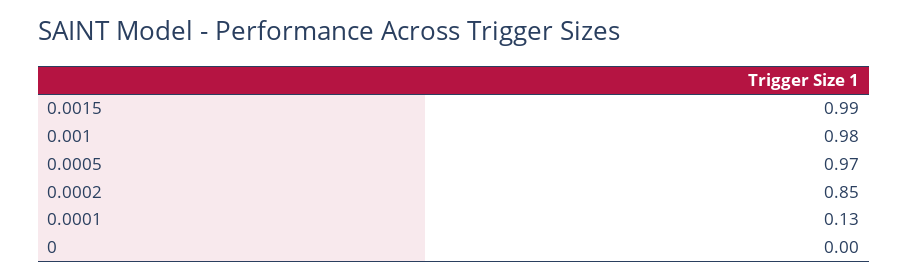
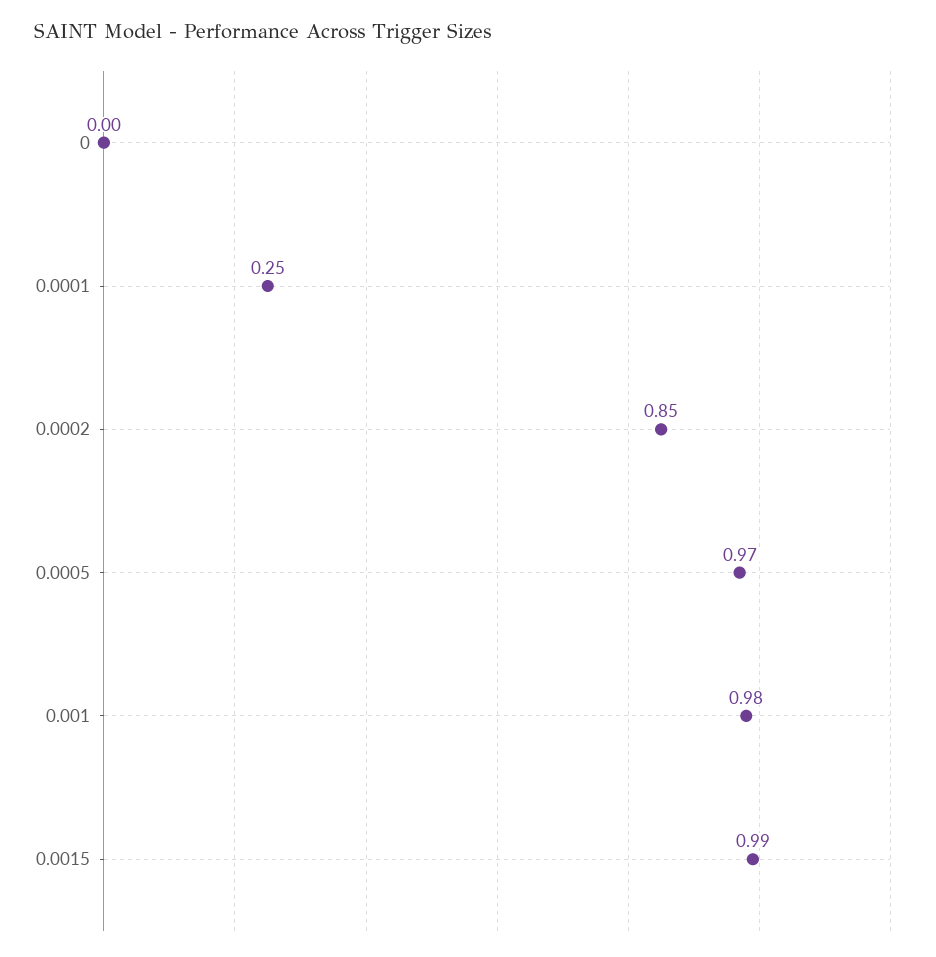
0.0001: 0.13 -> 0.25

